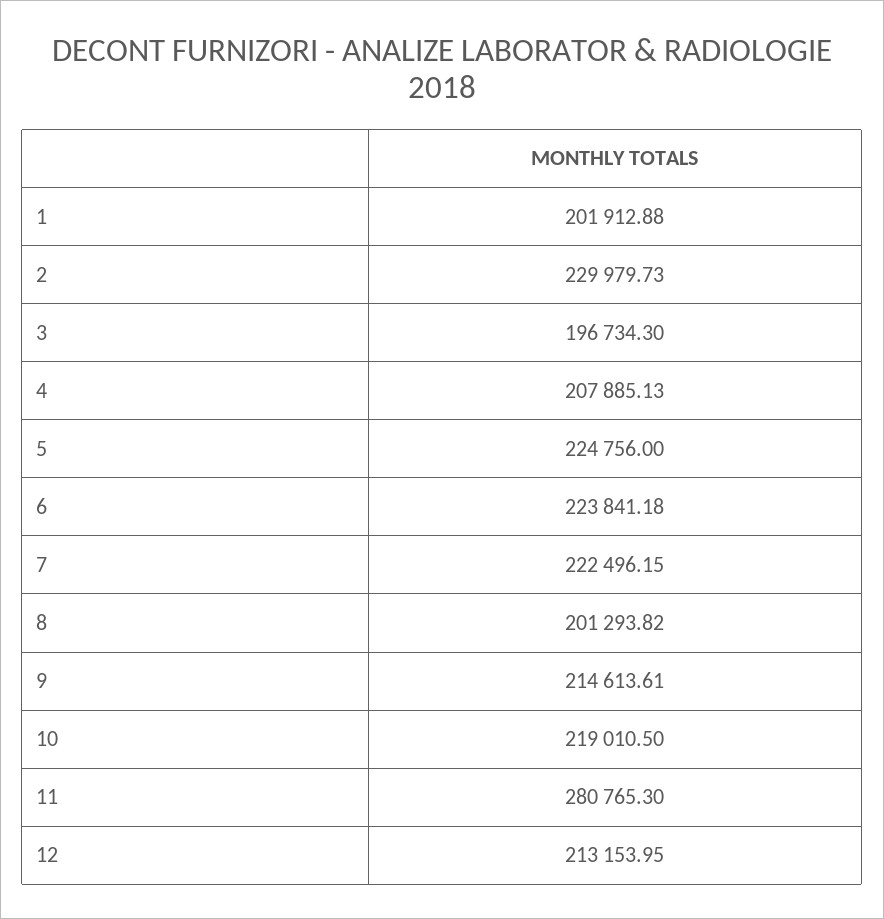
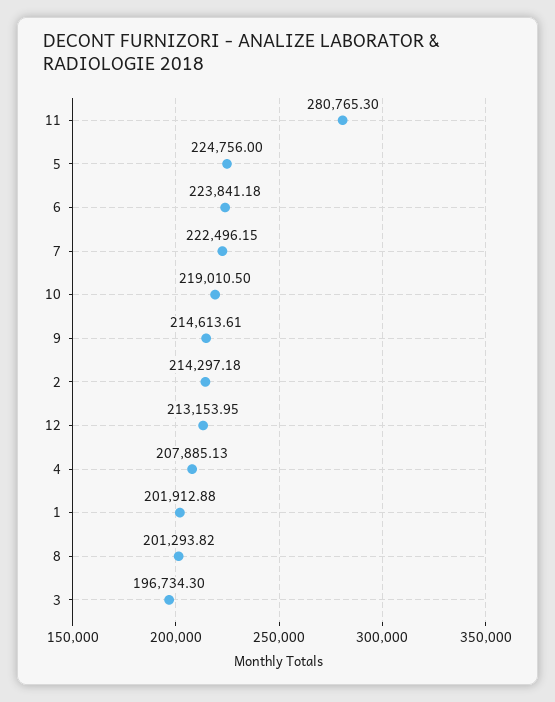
2: 229979.73 -> 214297.18

